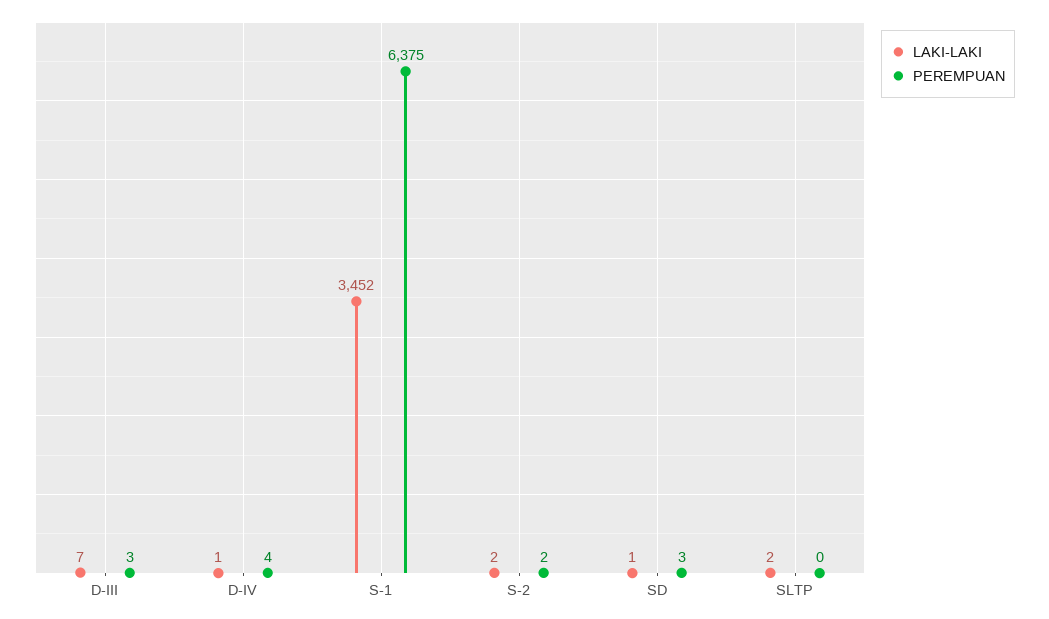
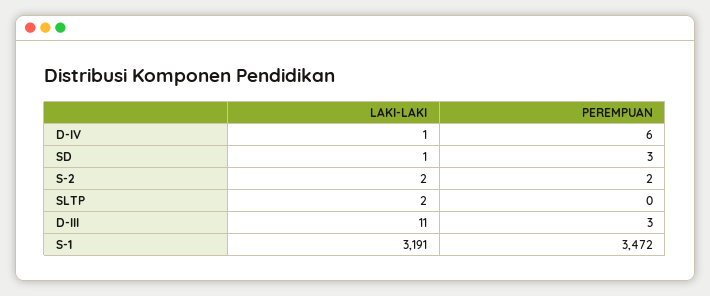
LAKI-LAKI, D-III: 7 -> 11
PEREMPUAN, D-IV: 4 -> 6
LAKI-LAKI, S-1: 3452 -> 3191
PEREMPUAN, S-1: 6375 -> 3472

